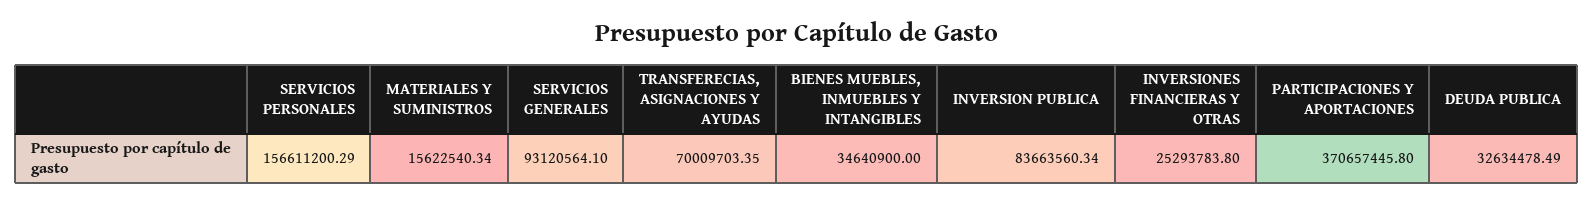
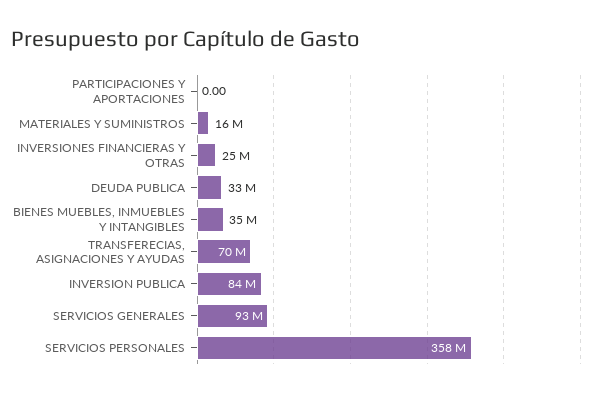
SERVICIOS PERSONALES: 156611200.29 -> 358000000
PARTICIPACIONES Y APORTACIONES: 370657445.8 -> 0

